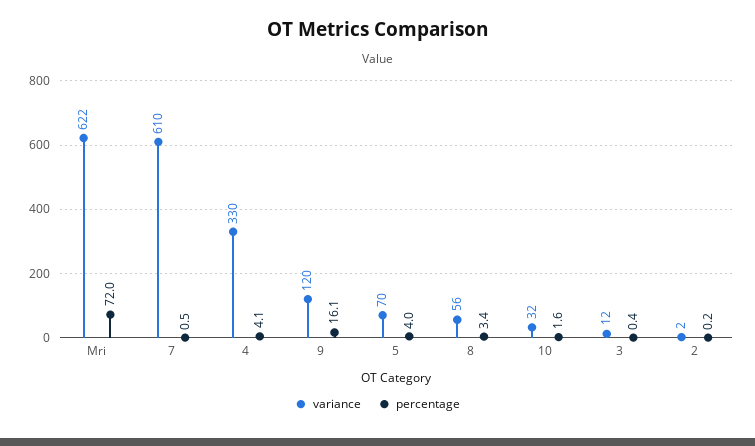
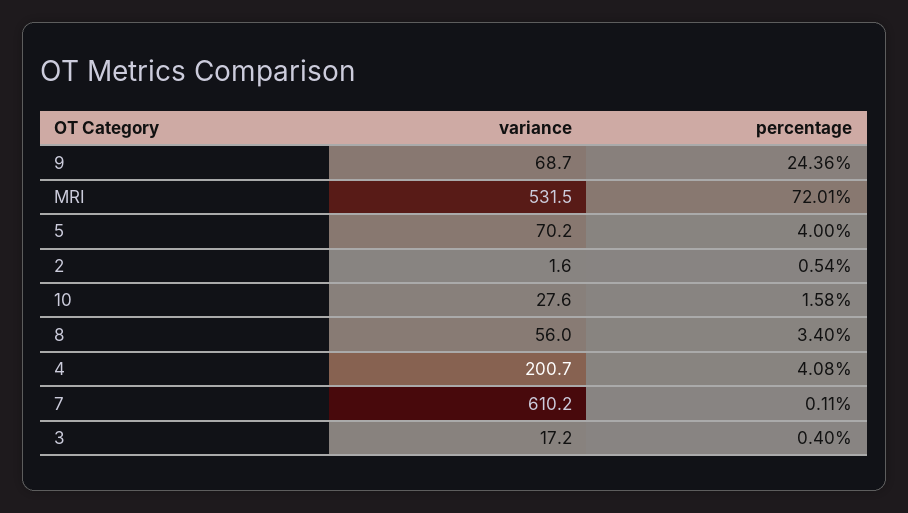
variance, Mri: 622 -> 531.5
percentage, 7: 0.5 -> 0.11
variance, 4: 330 -> 200.7
variance, 9: 120 -> 68.7
percentage, 9: 16.1 -> 24.36
variance, 10: 32 -> 27.6
variance, 3: 12 -> 17.2
percentage, 2: 0.2 -> 0.54

